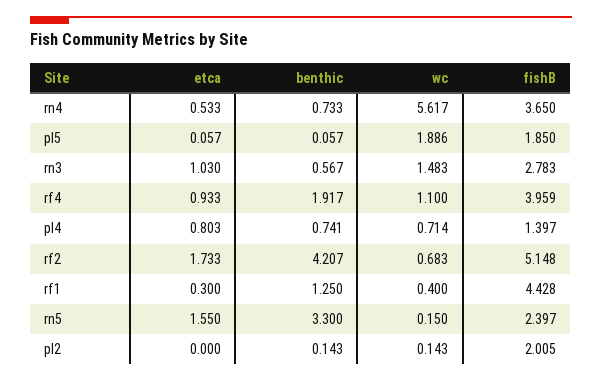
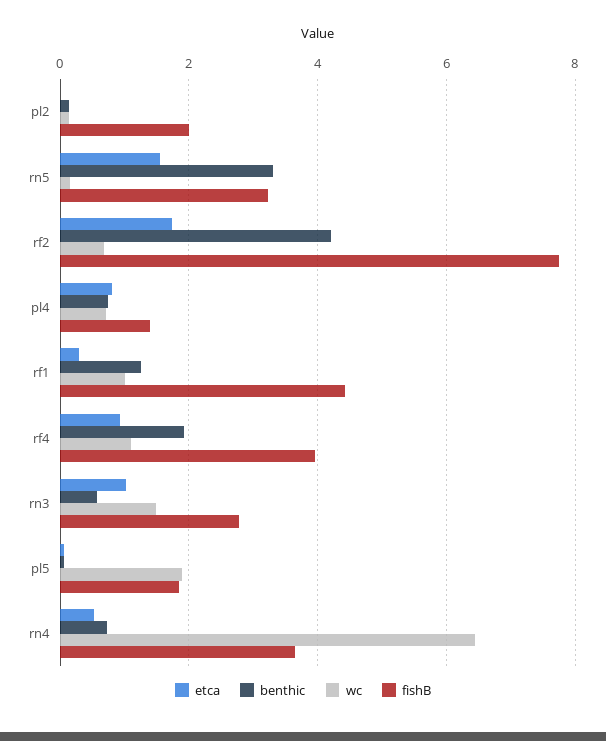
wc, rn4: 5.617 -> 6.4
fishB, rf2: 5.148 -> 7.8
wc, rf1: 0.4 -> 1
fishB, rn5: 2.397 -> 3.2

